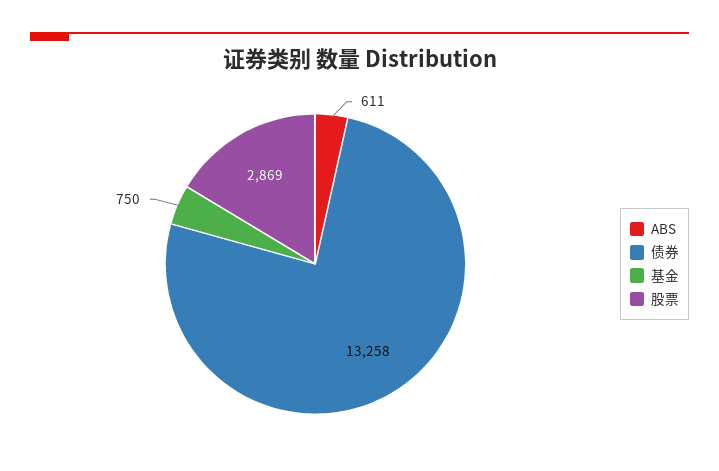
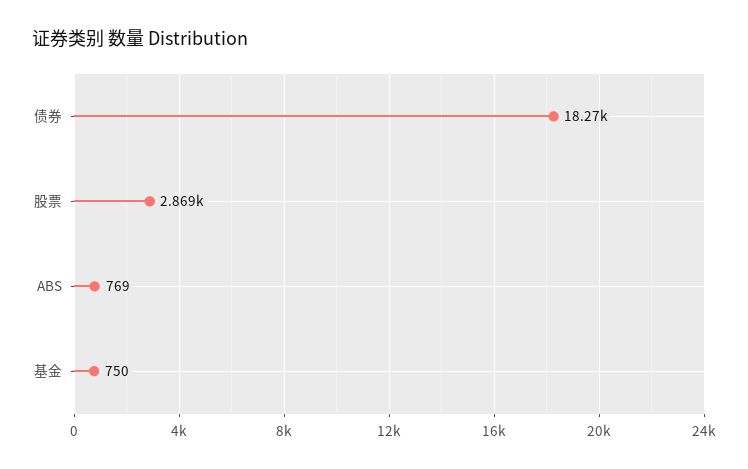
ABS: 611 -> 769
债券: 13258 -> 18270

